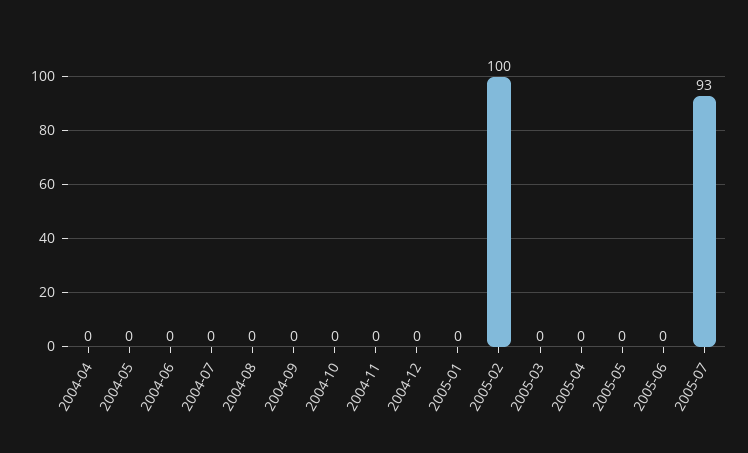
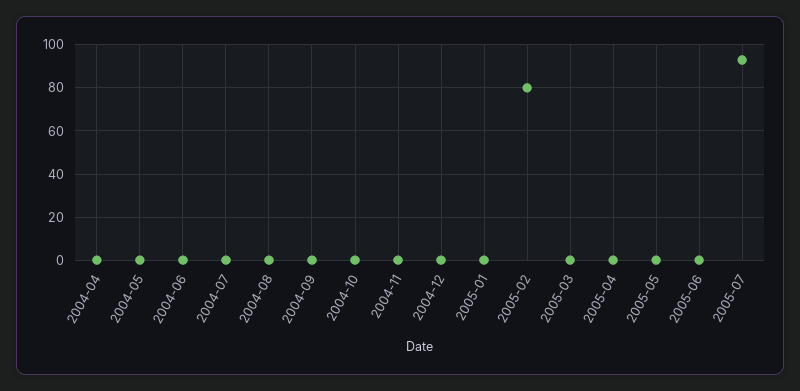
2005-02: 100 -> 80

